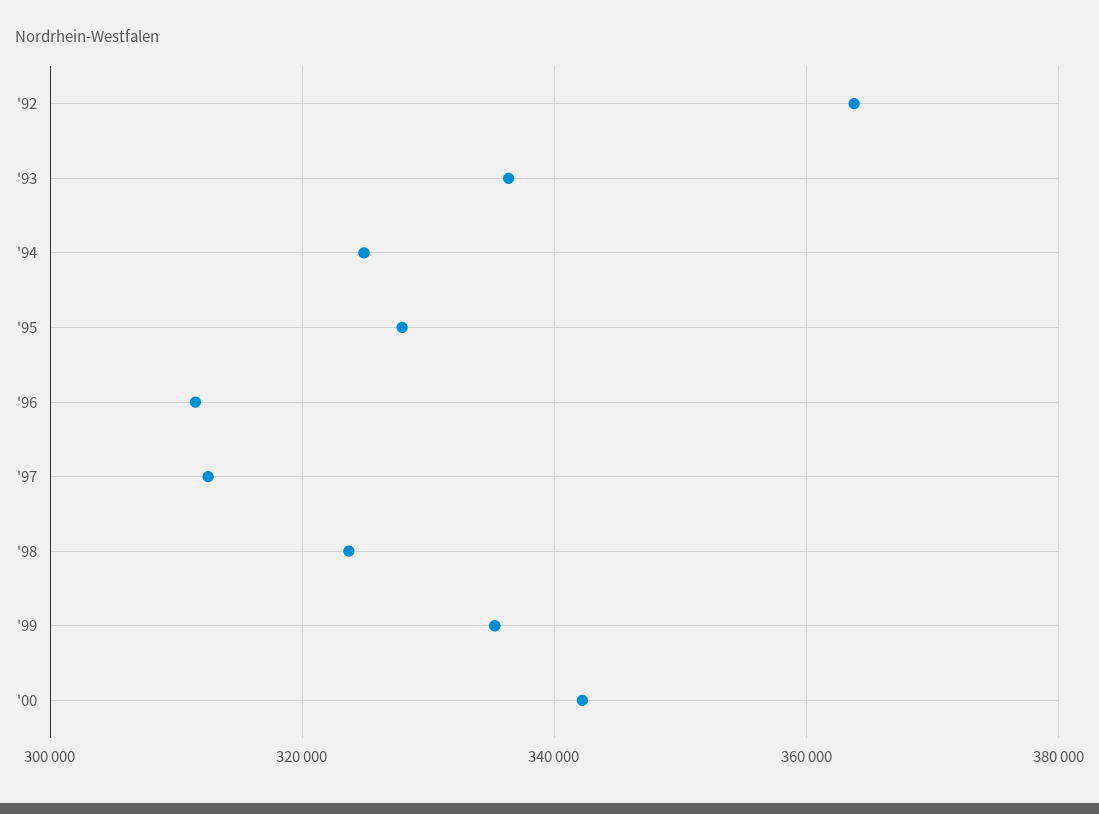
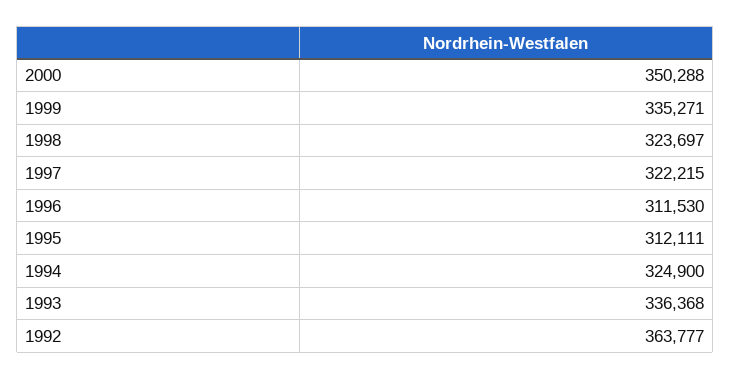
'95: 328000 -> 312111
'97: 312000 -> 322215
'00: 342000 -> 350288

